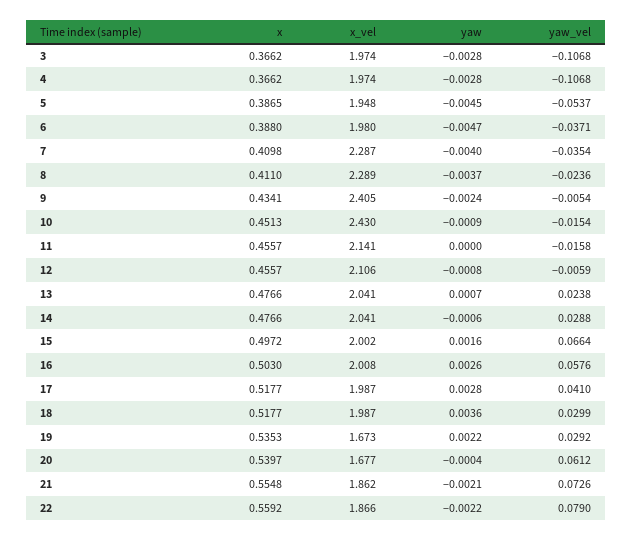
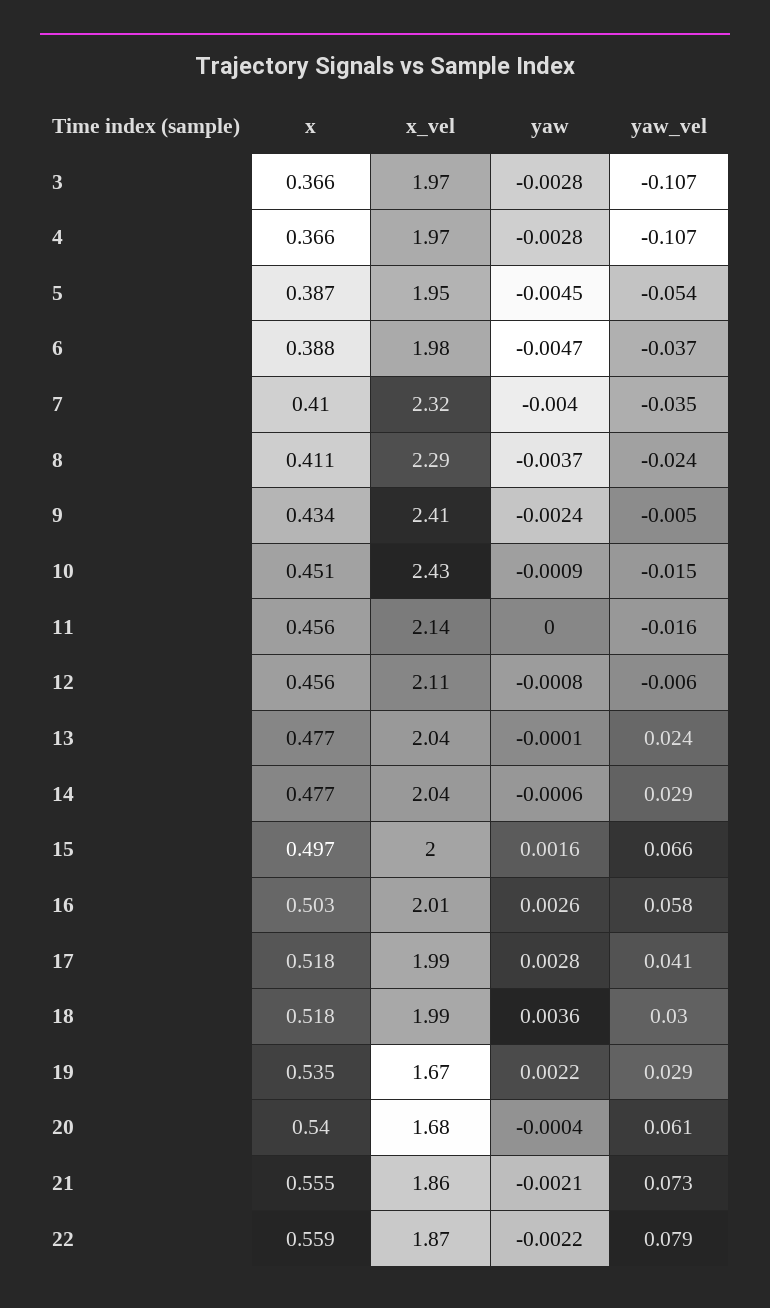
x_vel, 7: 2.287 -> 2.32
yaw, 13: 0.0007 -> -0.0001

